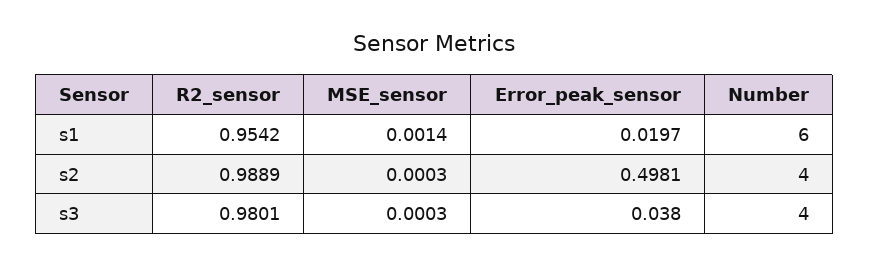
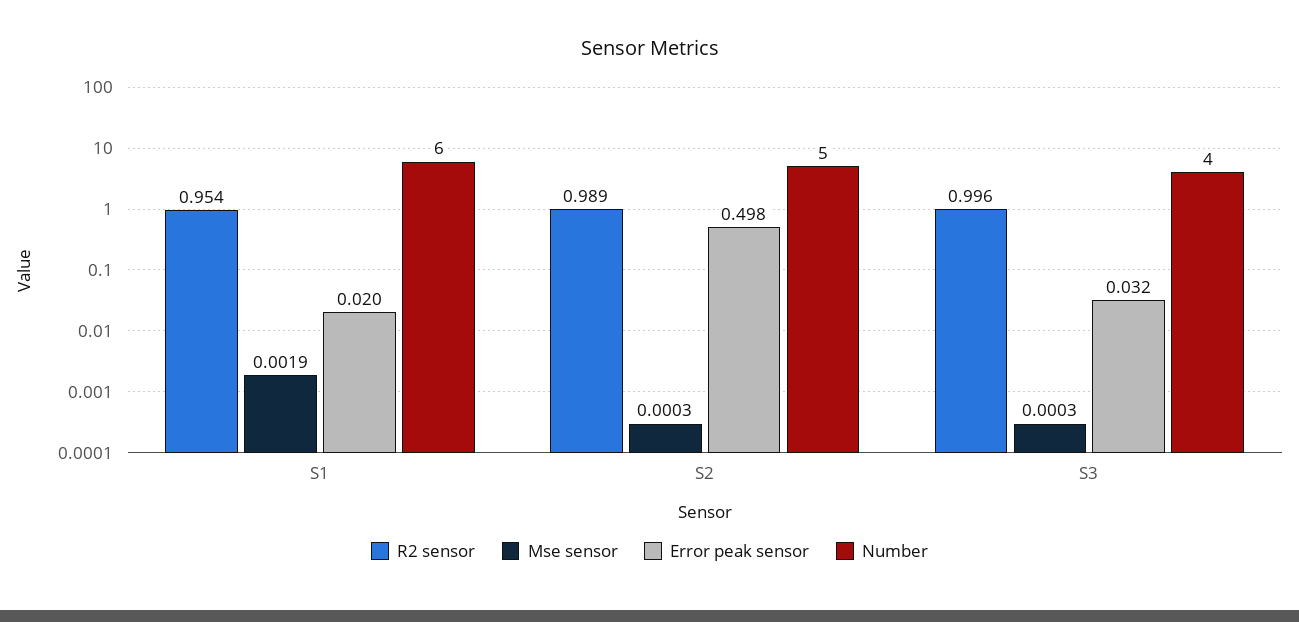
MSE_sensor, s1: 0.0014 -> 0.0019
Number, s2: 4 -> 5
R2_sensor, s3: 0.9801 -> 0.996
Error_peak_sensor, s3: 0.038 -> 0.032

